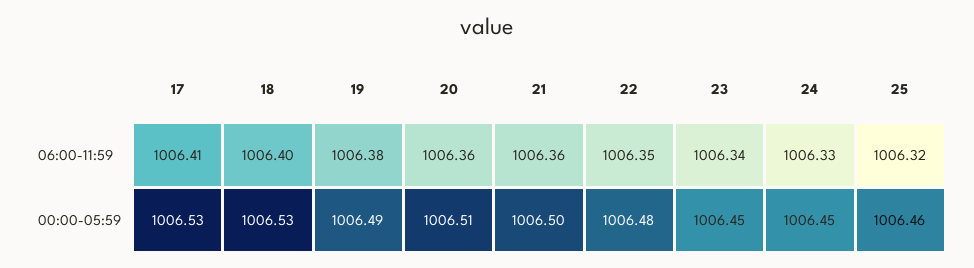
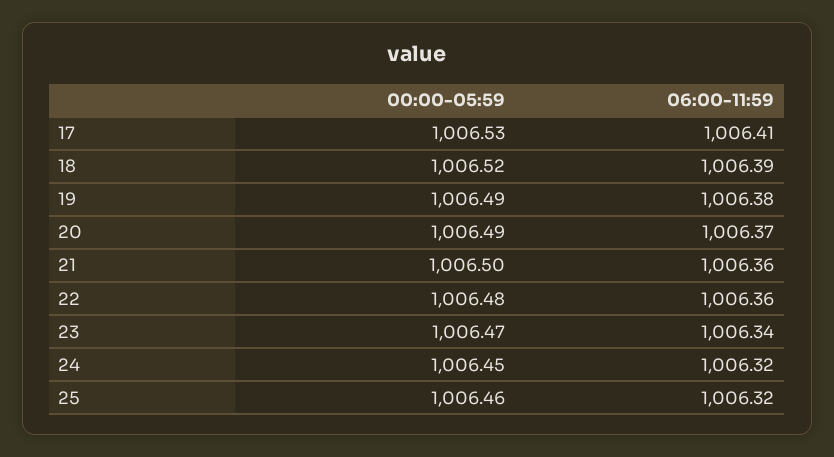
18, 06:00-11:59: 1006.4 -> 1006.39
20, 06:00-11:59: 1006.36 -> 1006.37
22, 06:00-11:59: 1006.35 -> 1006.36
24, 06:00-11:59: 1006.33 -> 1006.32
18, 00:00-05:59: 1006.53 -> 1006.52
20, 00:00-05:59: 1006.51 -> 1006.49
23, 00:00-05:59: 1006.45 -> 1006.47

